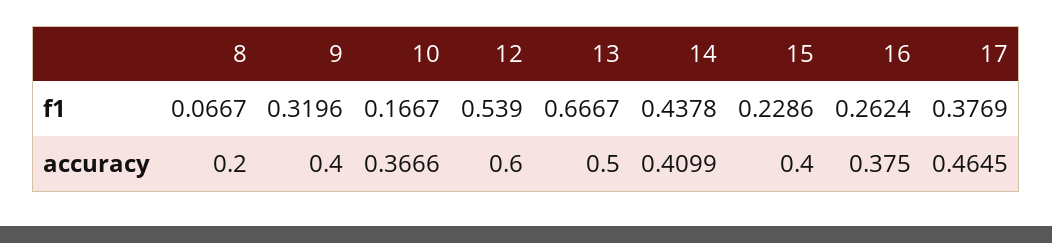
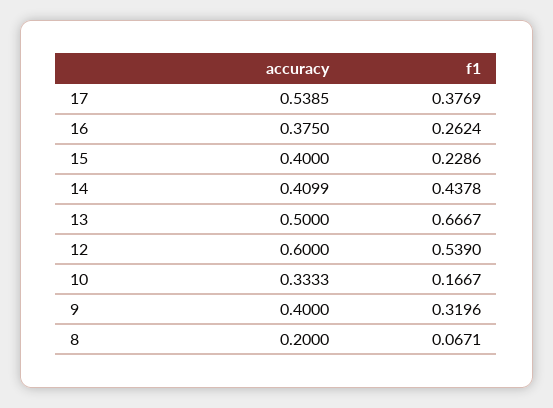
8, f1: 0.0667 -> 0.0671
10, accuracy: 0.3666 -> 0.3333
17, accuracy: 0.4645 -> 0.5385

